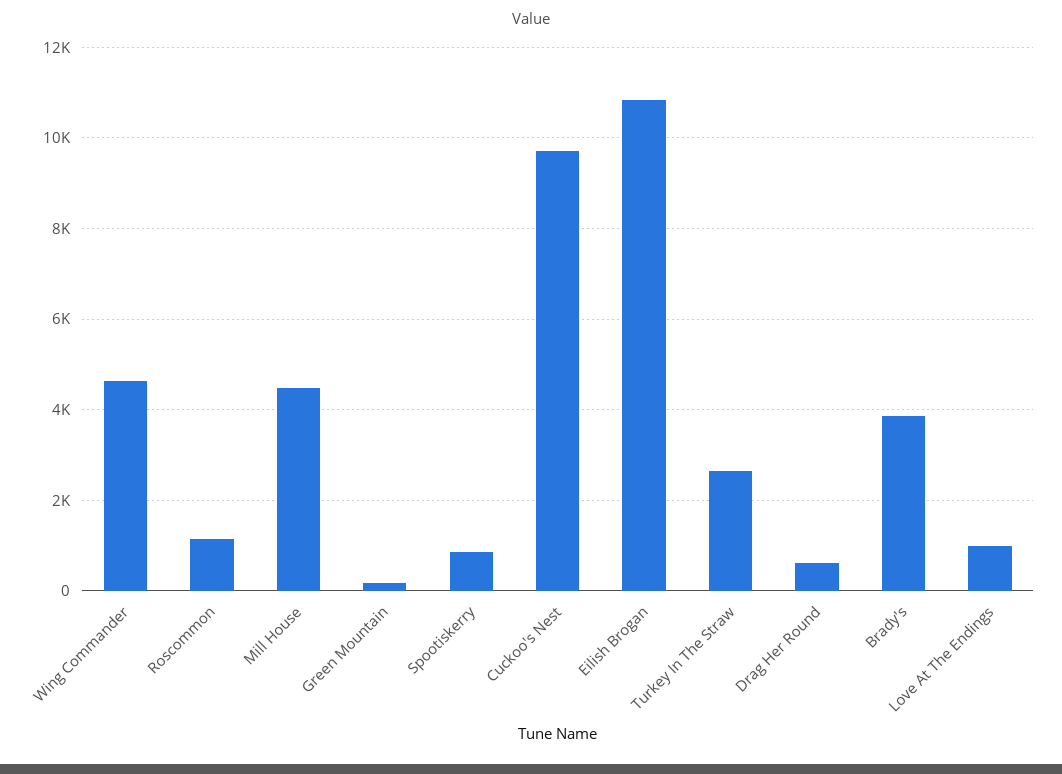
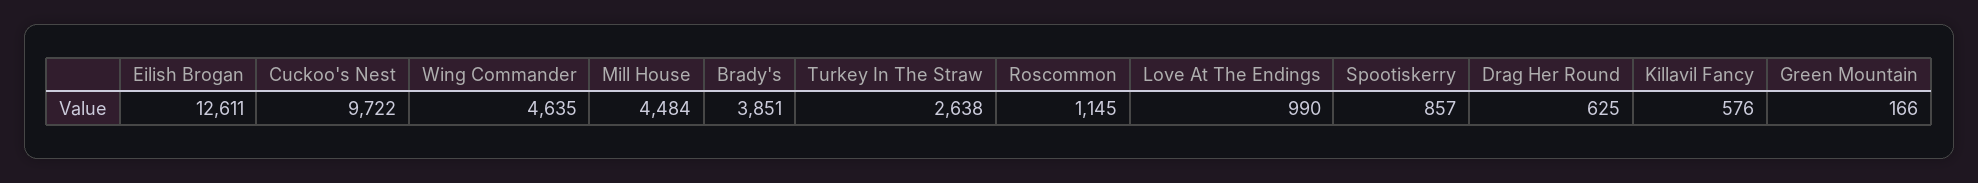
Eilish Brogan: 10800 -> 12611
Killavil Fancy: none -> 576

